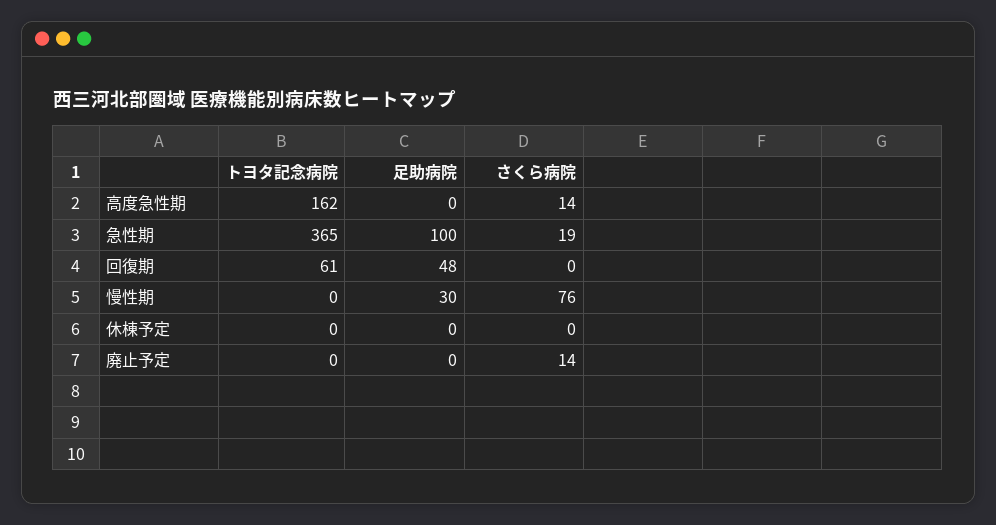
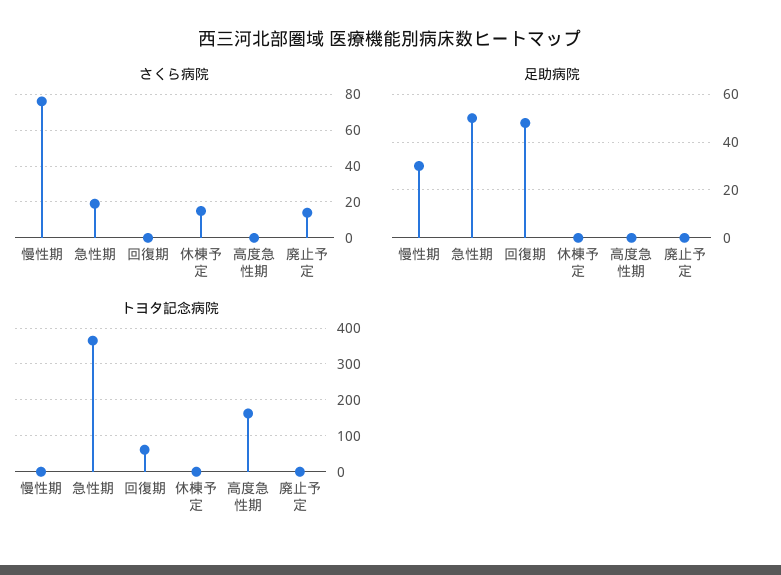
さくら病院, 高度急性期: 14 -> 0
足助病院, 急性期: 100 -> 50
さくら病院, 休棟予定: 0 -> 15

